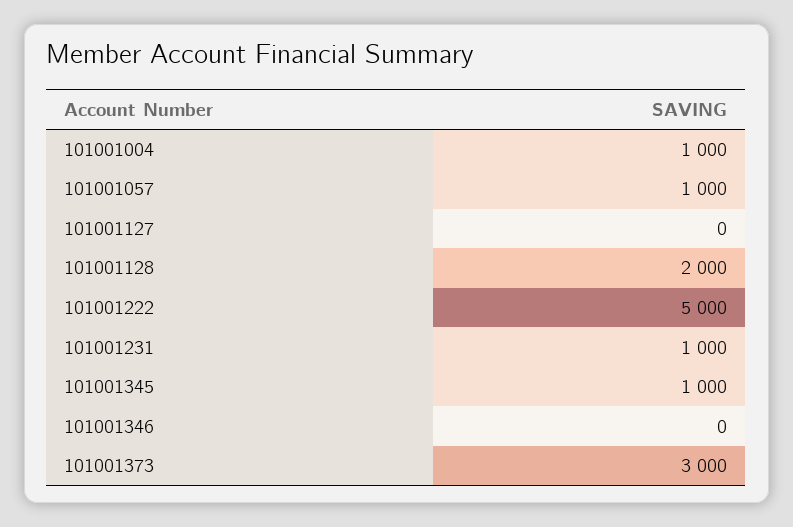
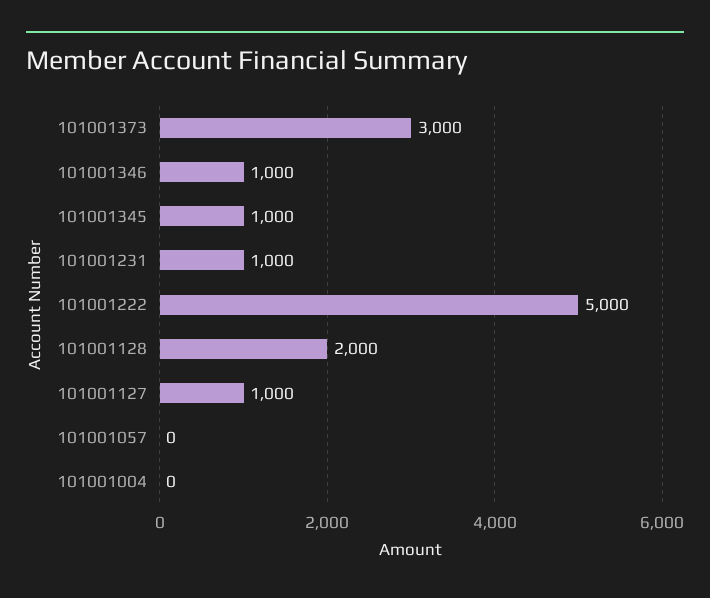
101001004: 1000 -> 0
101001057: 1000 -> 0
101001127: 0 -> 1000
101001346: 0 -> 1000

